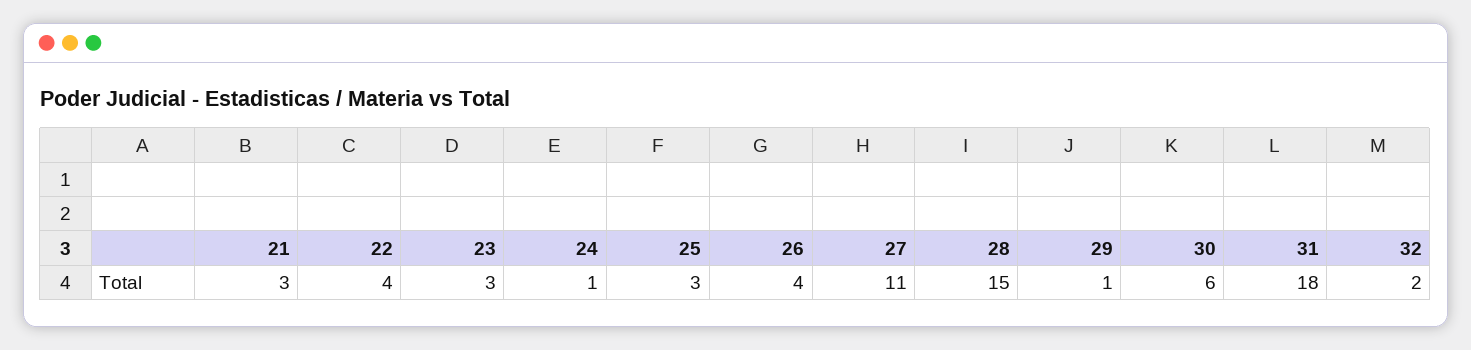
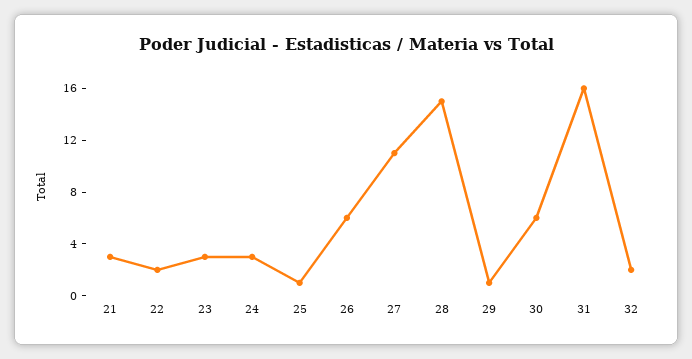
22: 4 -> 2
24: 1 -> 3
25: 3 -> 1
26: 4 -> 6
31: 18 -> 16

